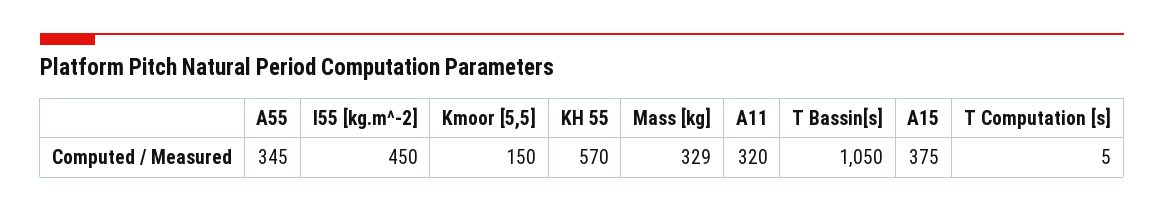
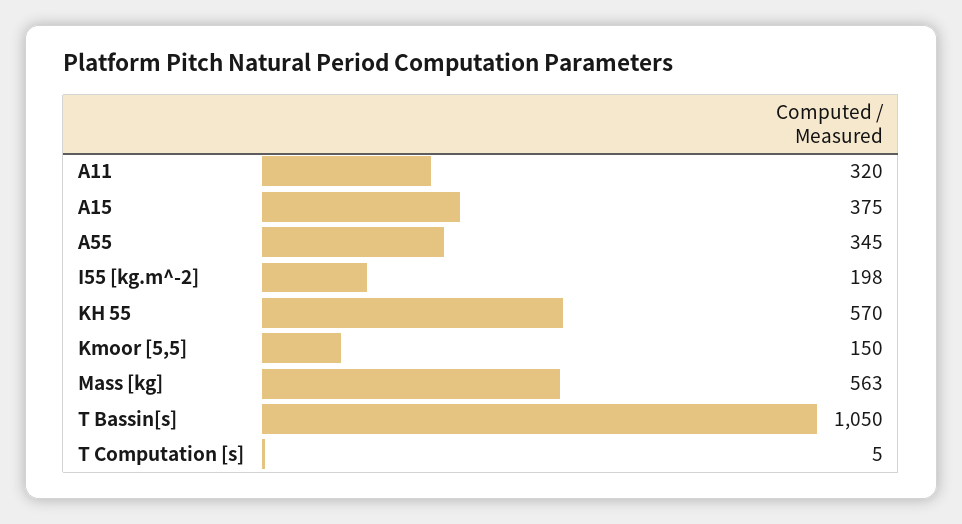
I55 [kg.m^-2]: 450 -> 198
Mass [kg]: 329 -> 563

